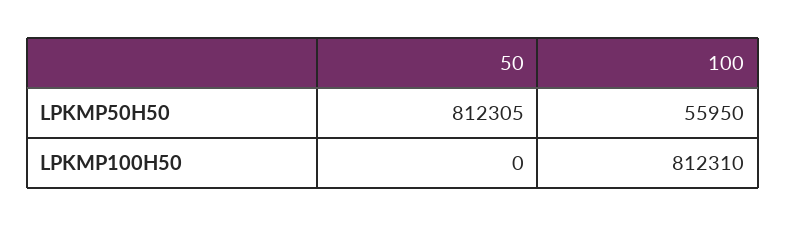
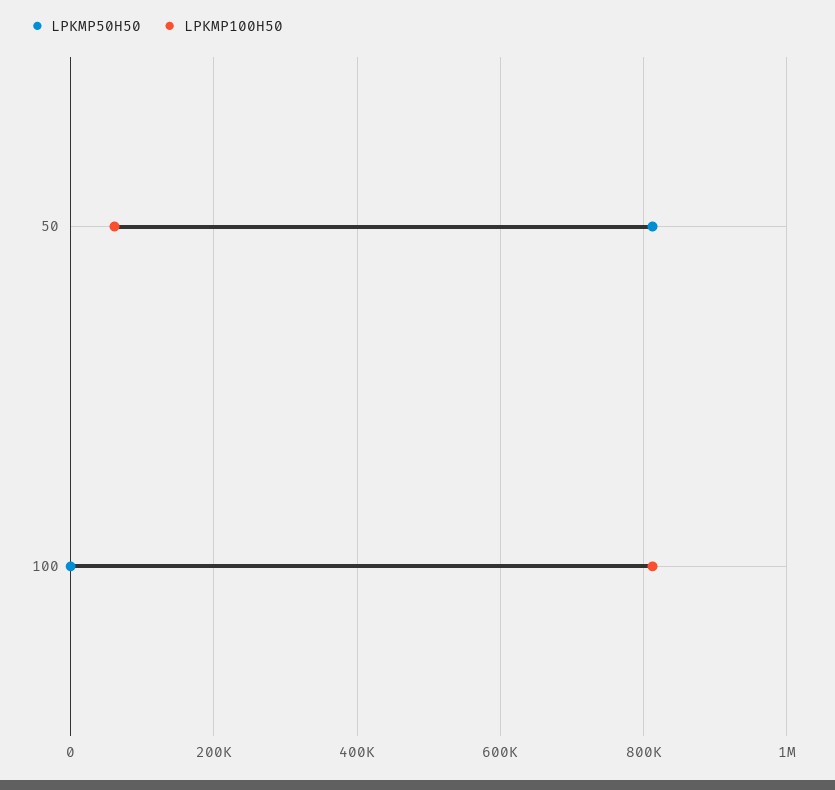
LPKMP50H50, 100: 55950 -> 0
LPKMP100H50, 50: 0 -> 60000

